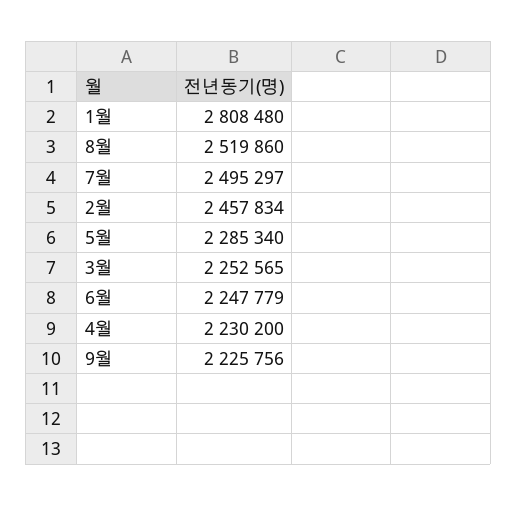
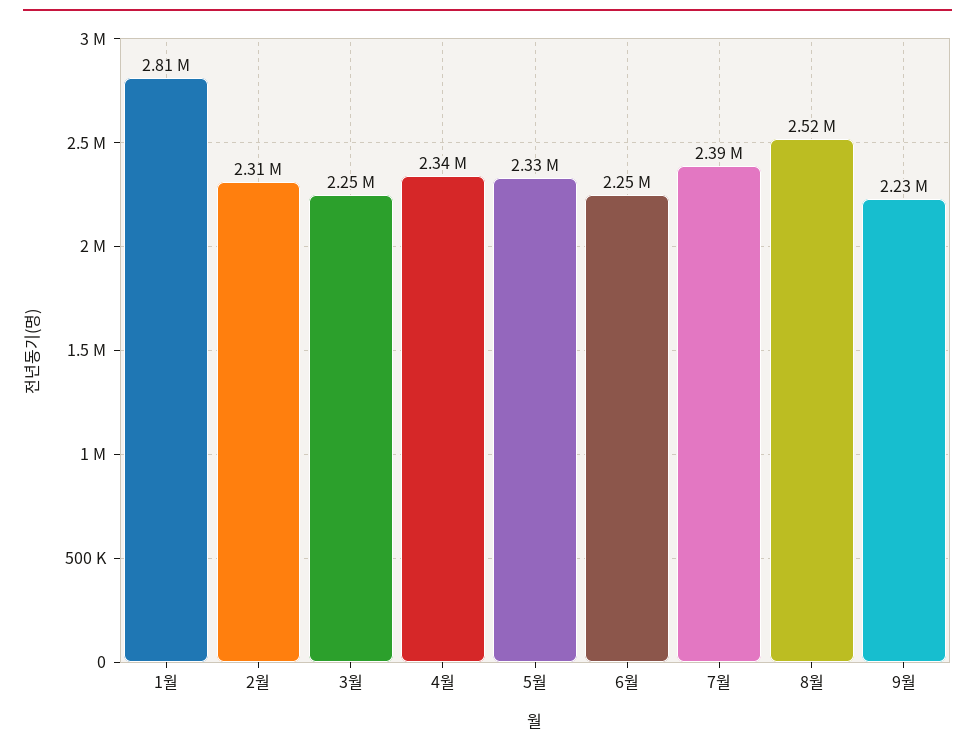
7월: 2495297 -> 2390000
2월: 2457834 -> 2310000
5월: 2285340 -> 2330000
4월: 2230200 -> 2340000

